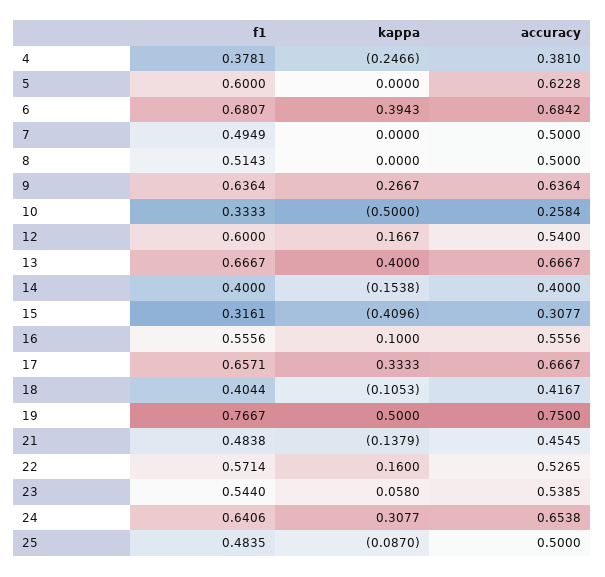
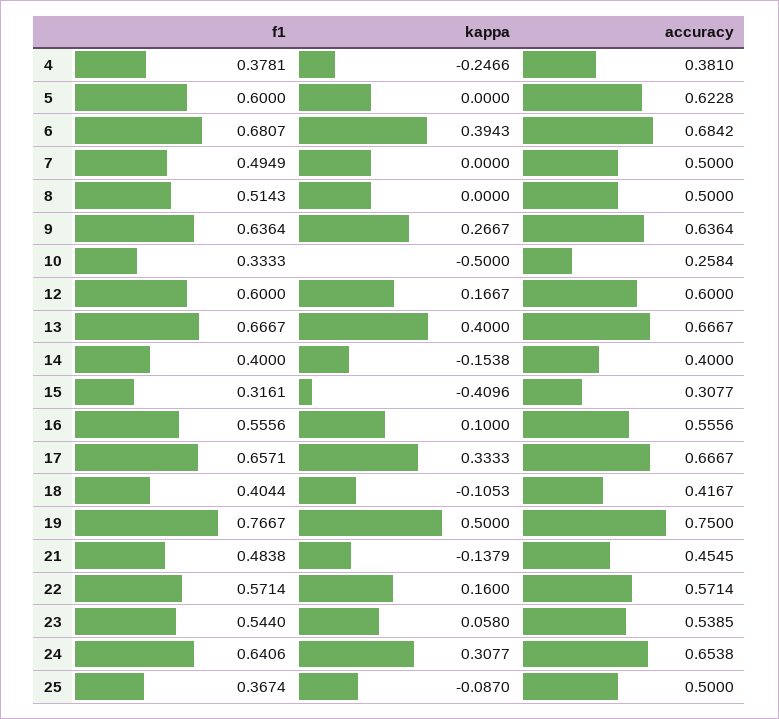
accuracy, 12: 0.54 -> 0.6
accuracy, 22: 0.5265 -> 0.5714
f1, 25: 0.4835 -> 0.3674

